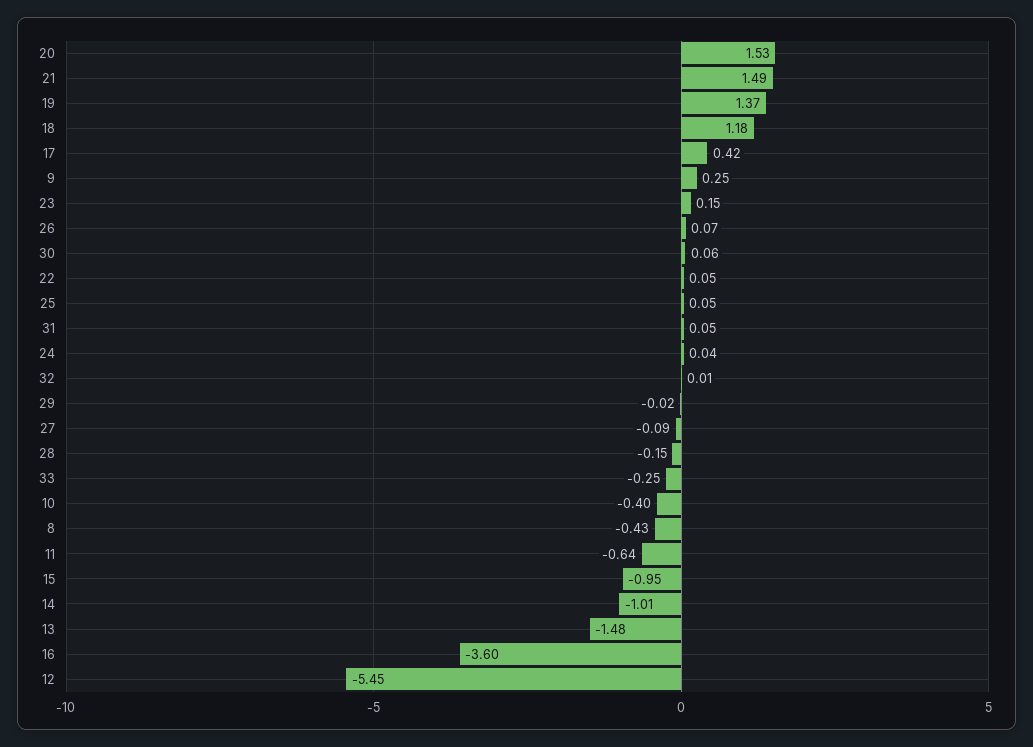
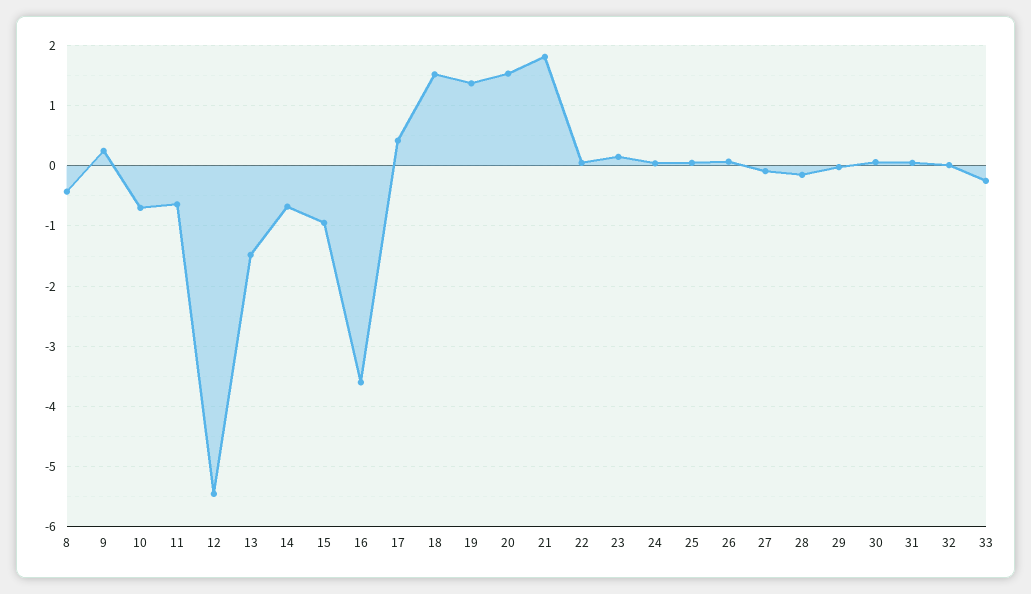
21: 1.49 -> 1.8
18: 1.18 -> 1.5
10: -0.4 -> -0.7
14: -1.01 -> -0.7

